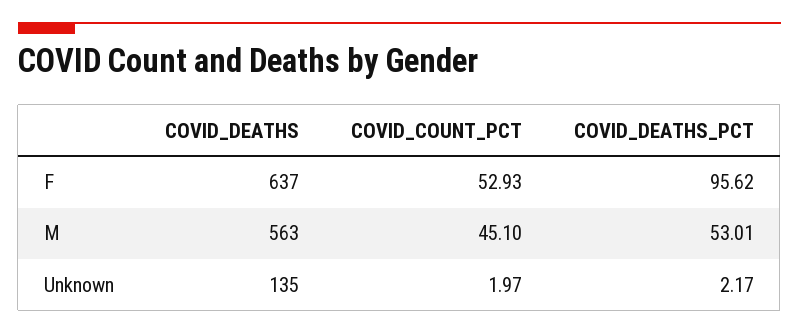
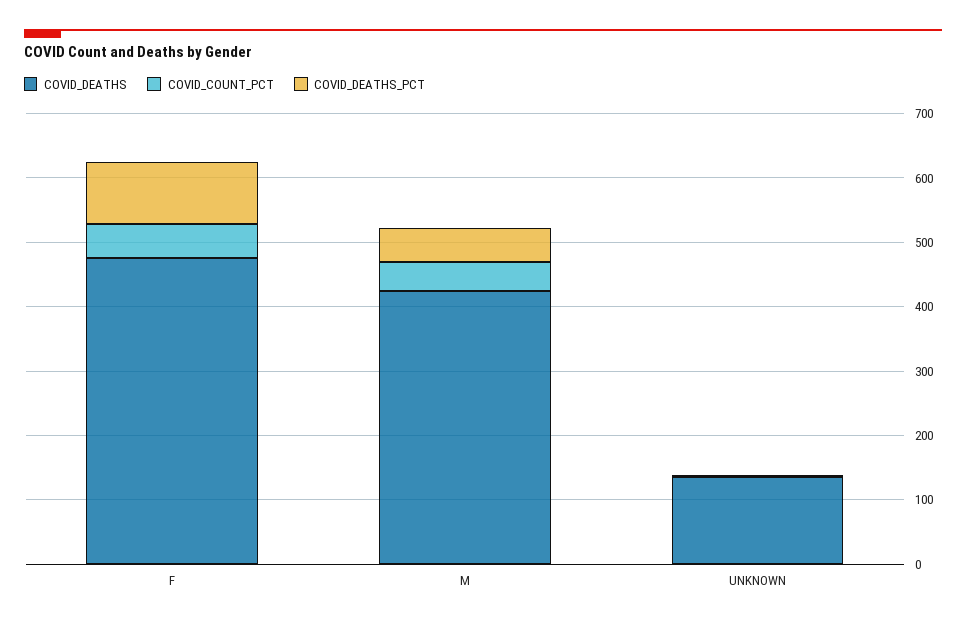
COVID_DEATHS, F: 637 -> 480
COVID_DEATHS, M: 563 -> 420

